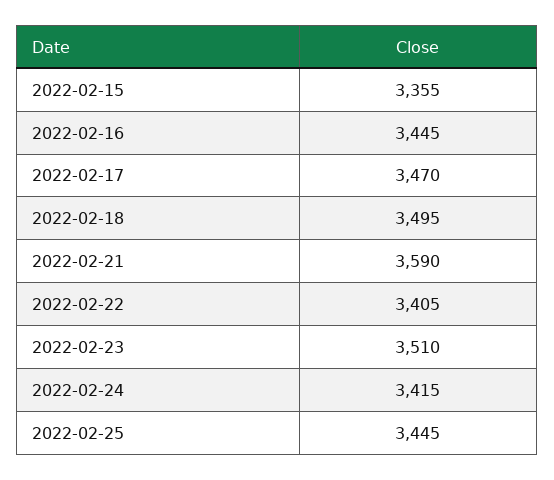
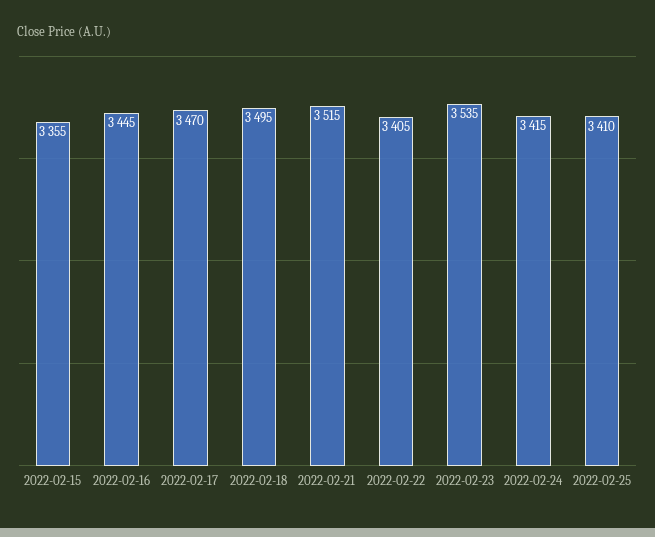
2022-02-21: 3590 -> 3515
2022-02-23: 3510 -> 3535
2022-02-25: 3445 -> 3410

